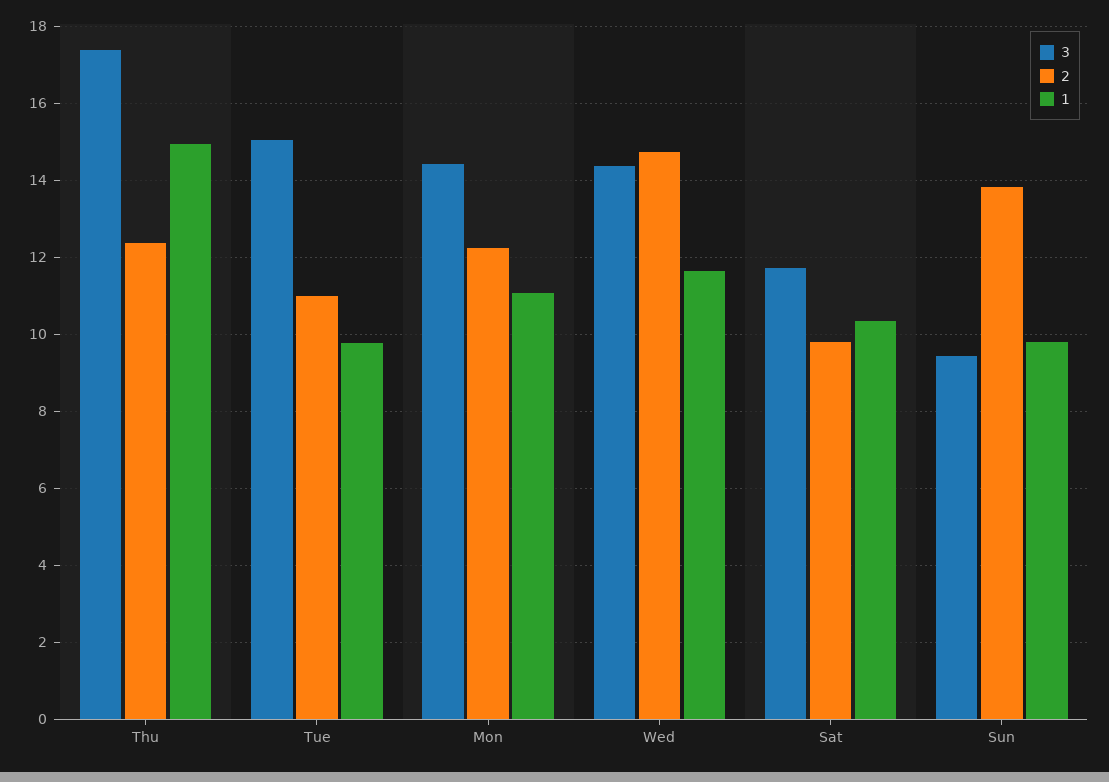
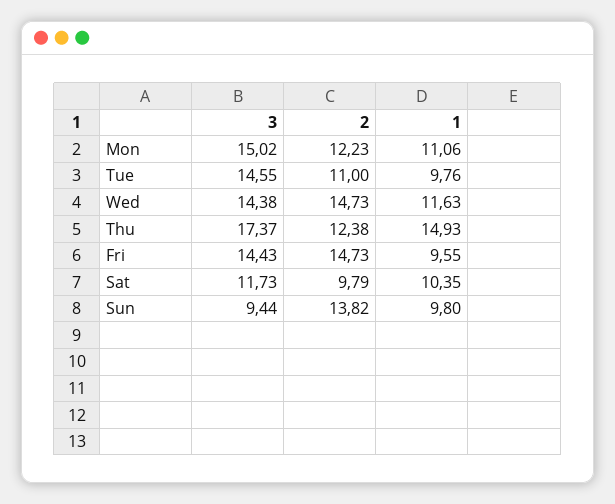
3, Tue: 15 -> 14.55
3, Mon: 14.4 -> 15.02
3, Fri: none -> 14.43
2, Fri: none -> 14.73
1, Fri: none -> 9.55

